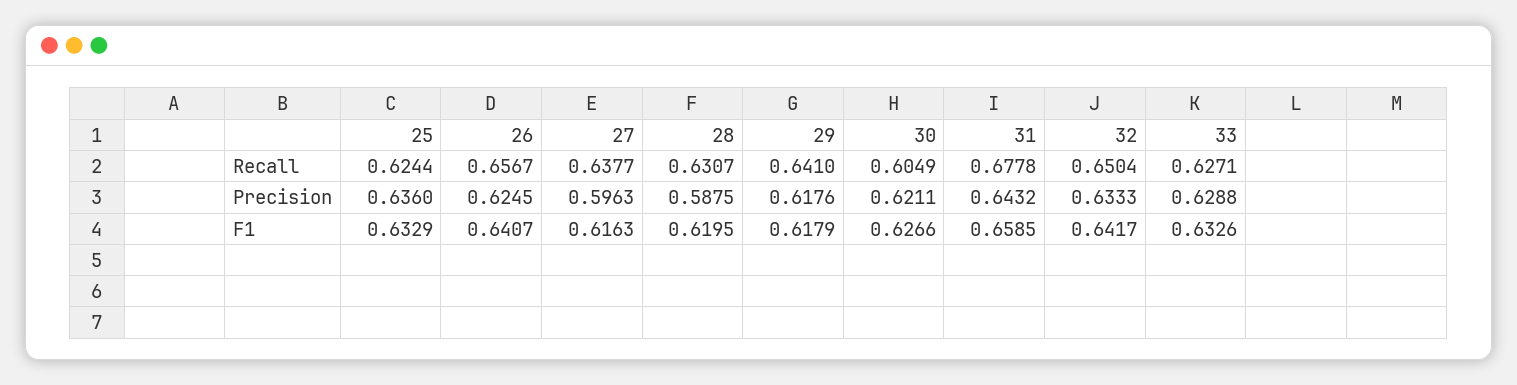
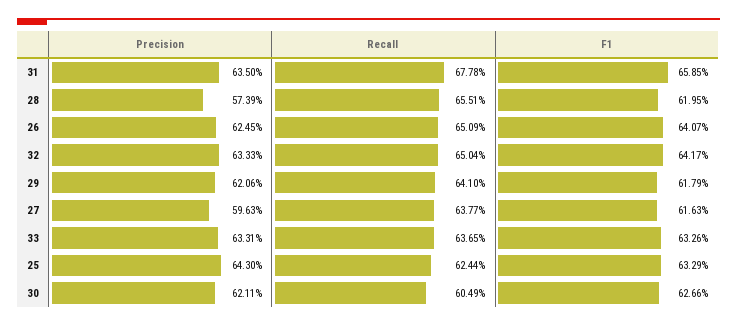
26, Recall: 0.6567 -> 0.6509
28, Recall: 0.6307 -> 0.6551
33, Recall: 0.6271 -> 0.6365
25, Precision: 0.636 -> 0.643
28, Precision: 0.5875 -> 0.5739
29, Precision: 0.6176 -> 0.6206
31, Precision: 0.6432 -> 0.635
33, Precision: 0.6288 -> 0.6331

